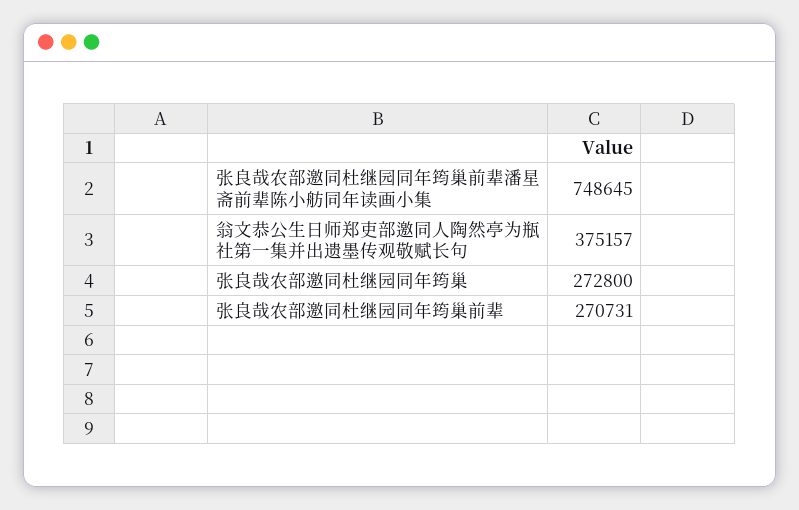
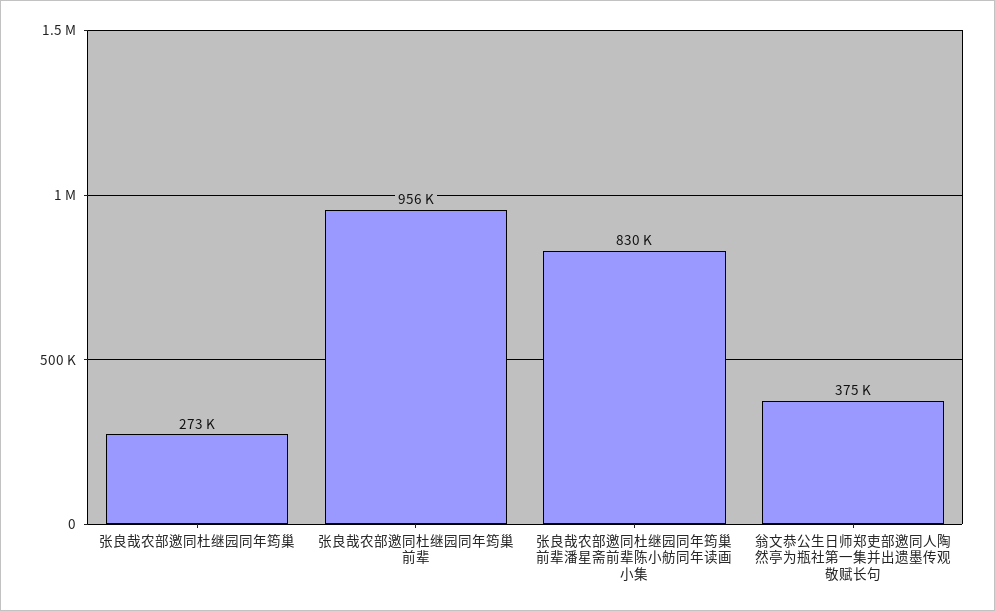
张良哉农部邀同杜继园同年筠巢前辈潘星斋前辈陈小舫同年读画小集: 748645 -> 830000
张良哉农部邀同杜继园同年筠巢前辈: 270731 -> 956000

